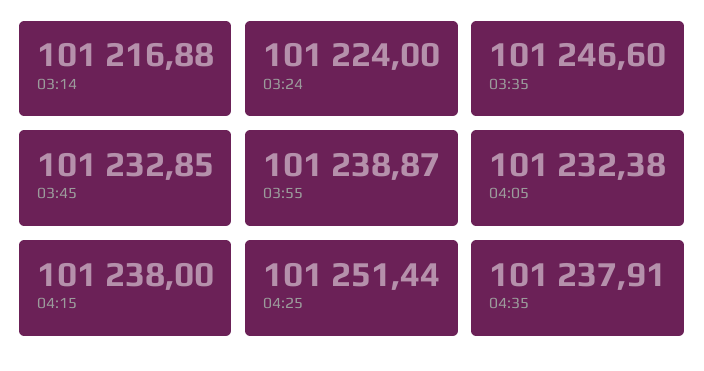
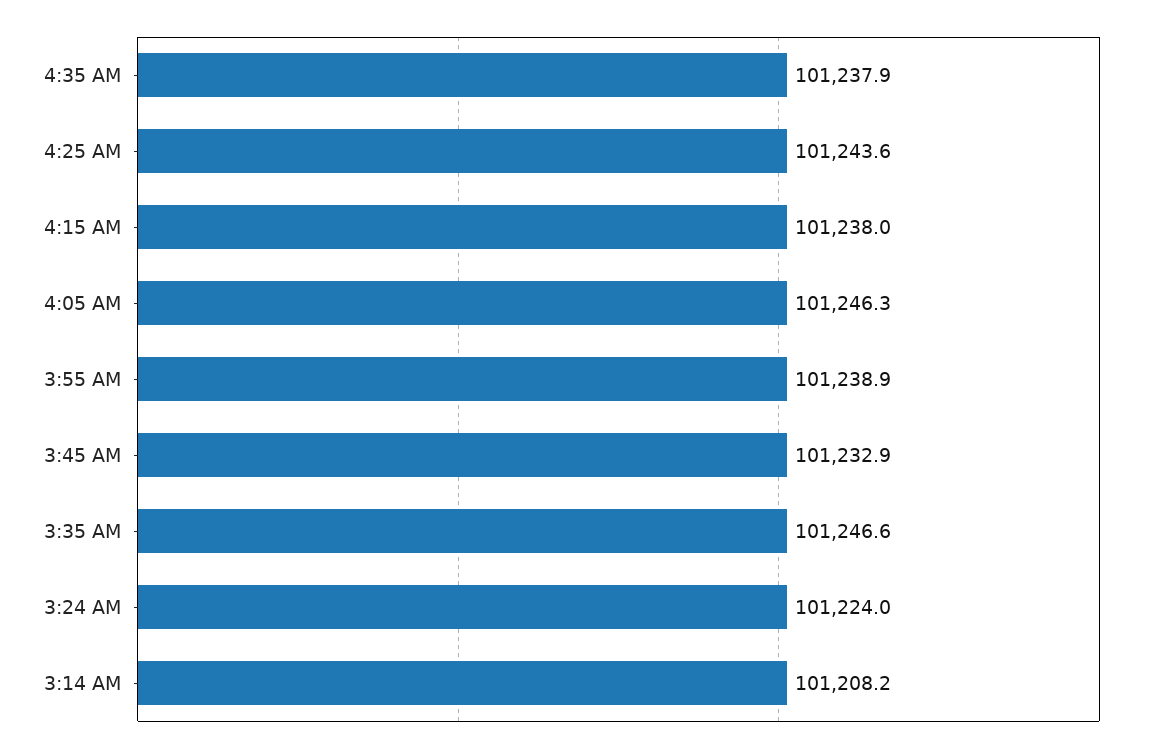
03:14: 101216.88 -> 101208.2
04:05: 101232.38 -> 101246.3
04:25: 101251.44 -> 101243.6

